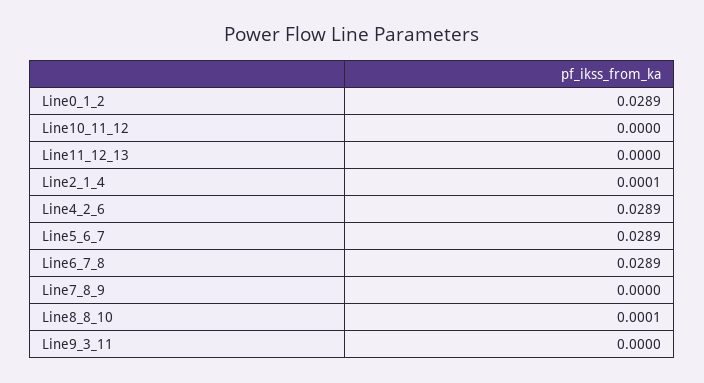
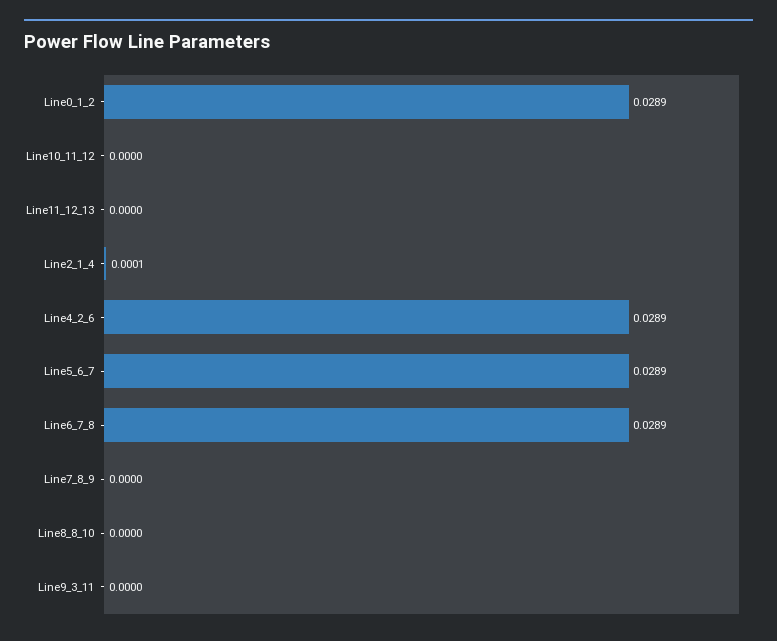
Line8_8_10: 0.0001 -> 0

